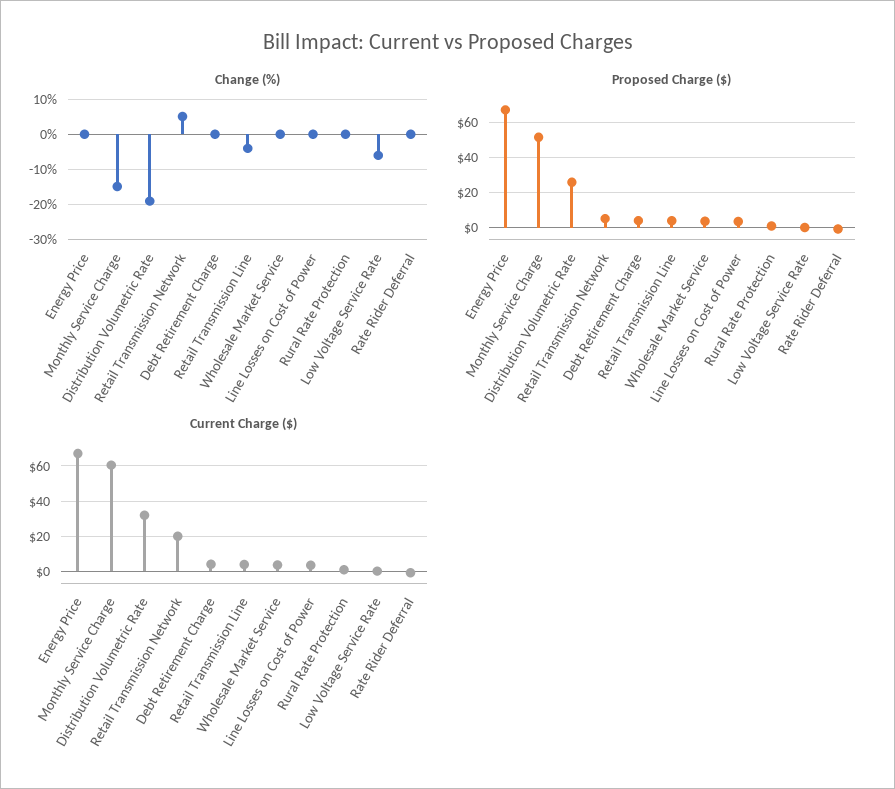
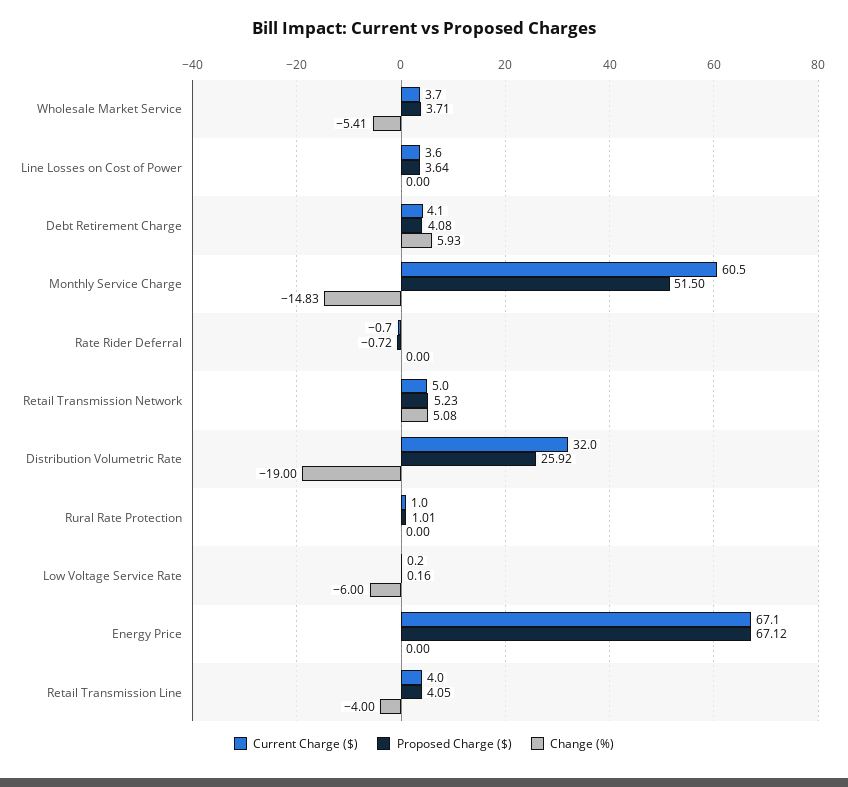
Change (%), Debt Retirement Charge: 0 -> 5.93
Change (%), Wholesale Market Service: 0 -> -5.41
Current Charge ($), Retail Transmission Network: 20 -> 5

